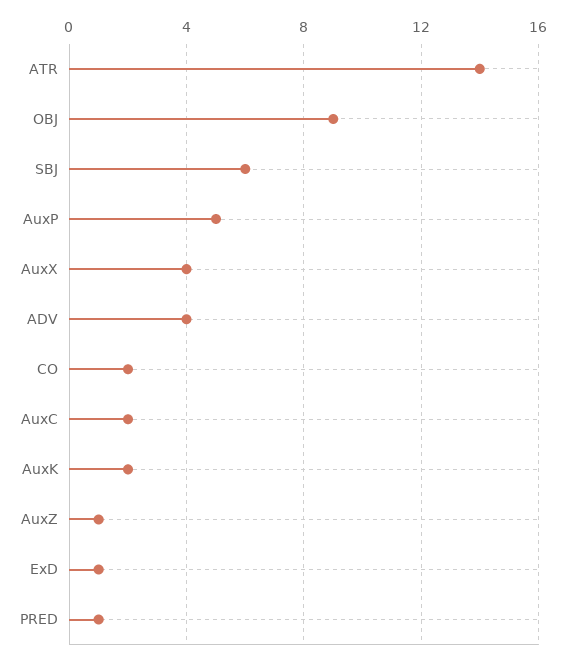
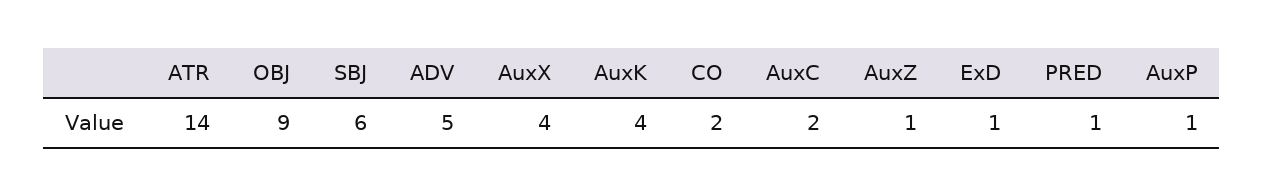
AuxP: 5 -> 1
ADV: 4 -> 5
AuxK: 2 -> 4

